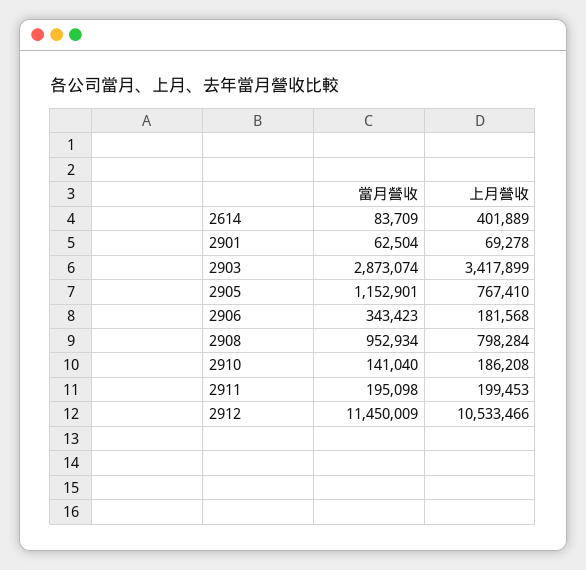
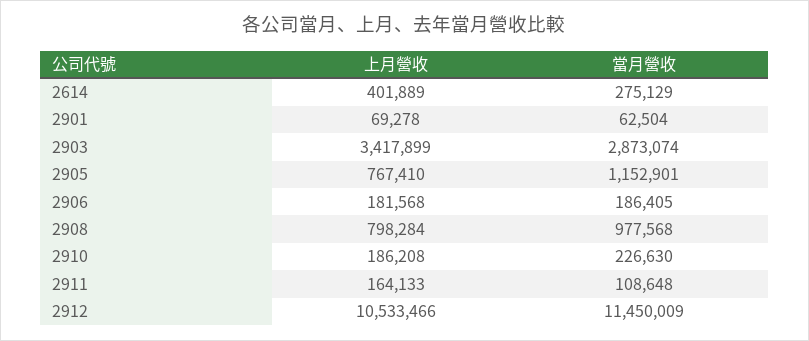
當月營收, 2614: 83709 -> 275129
當月營收, 2906: 343423 -> 186405
當月營收, 2908: 952934 -> 977568
當月營收, 2910: 141040 -> 226630
當月營收, 2911: 195098 -> 108648
上月營收, 2911: 199453 -> 164133

